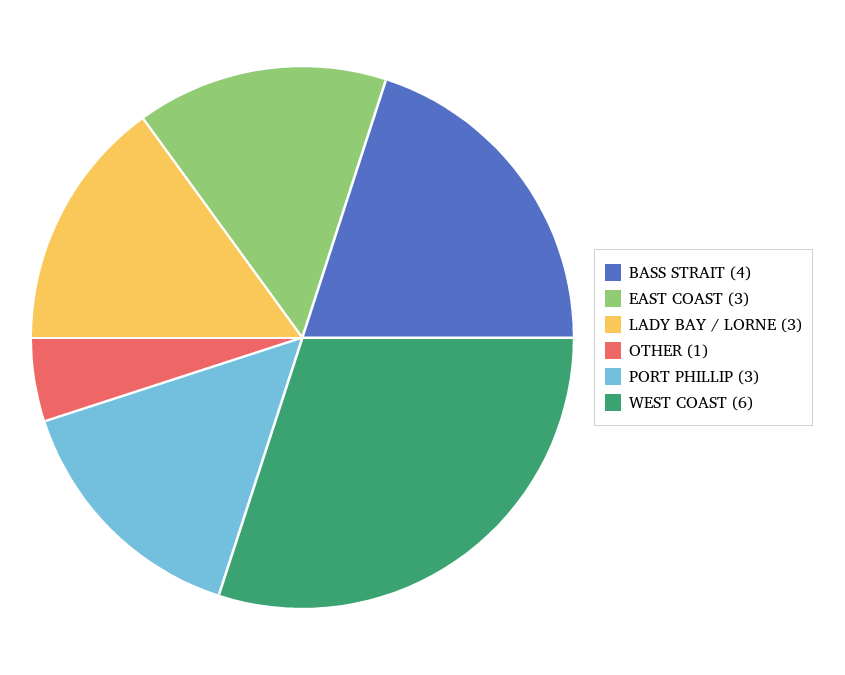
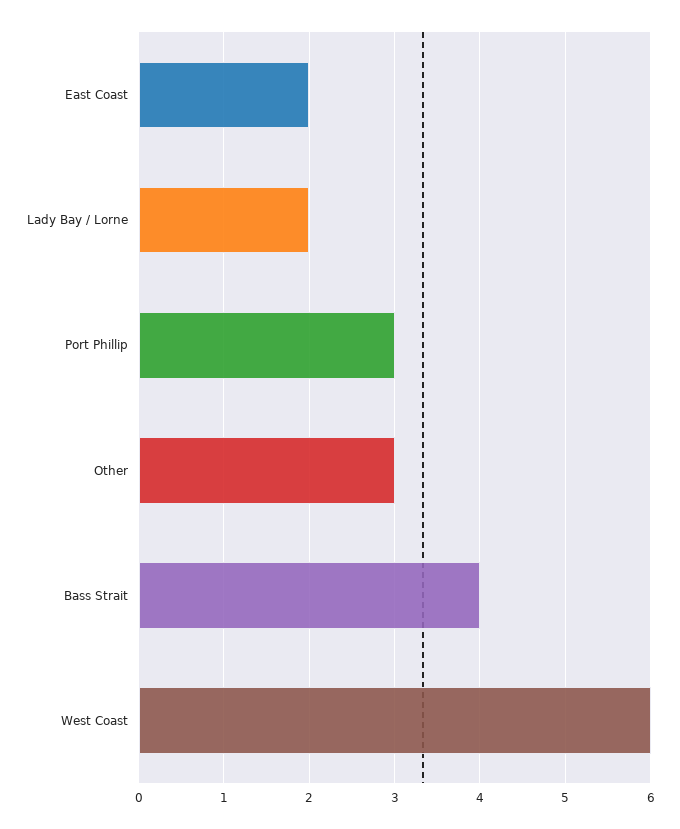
EAST COAST: 3 -> 2
LADY BAY / LORNE: 3 -> 2
OTHER: 1 -> 3

